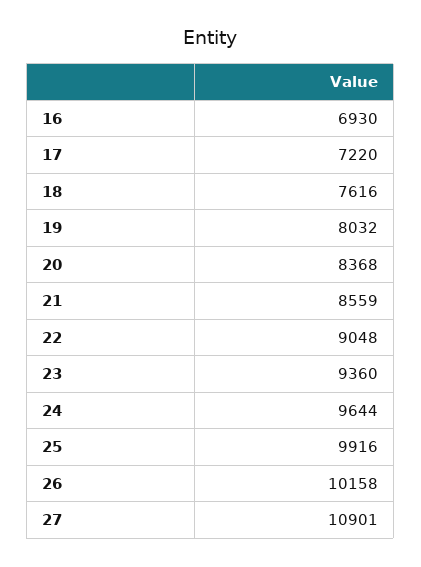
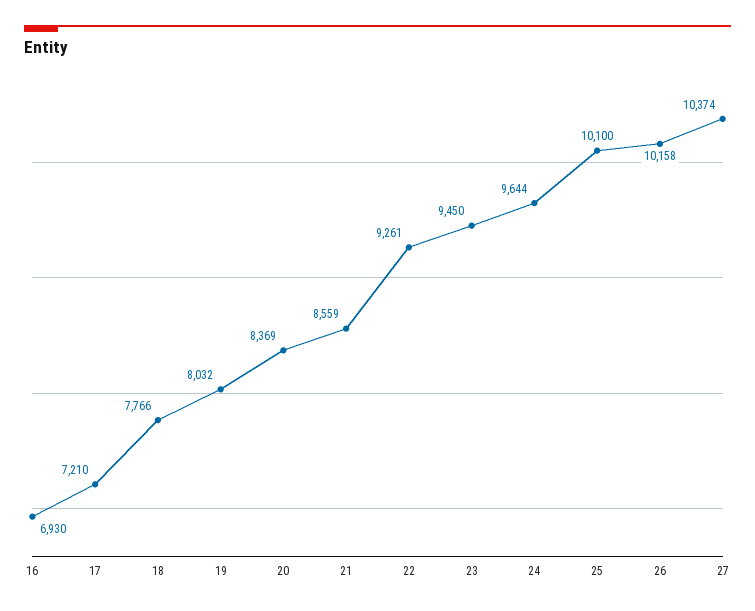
17: 7220 -> 7210
18: 7616 -> 7766
20: 8368 -> 8369
22: 9048 -> 9261
23: 9360 -> 9450
25: 9916 -> 10100
27: 10901 -> 10374

